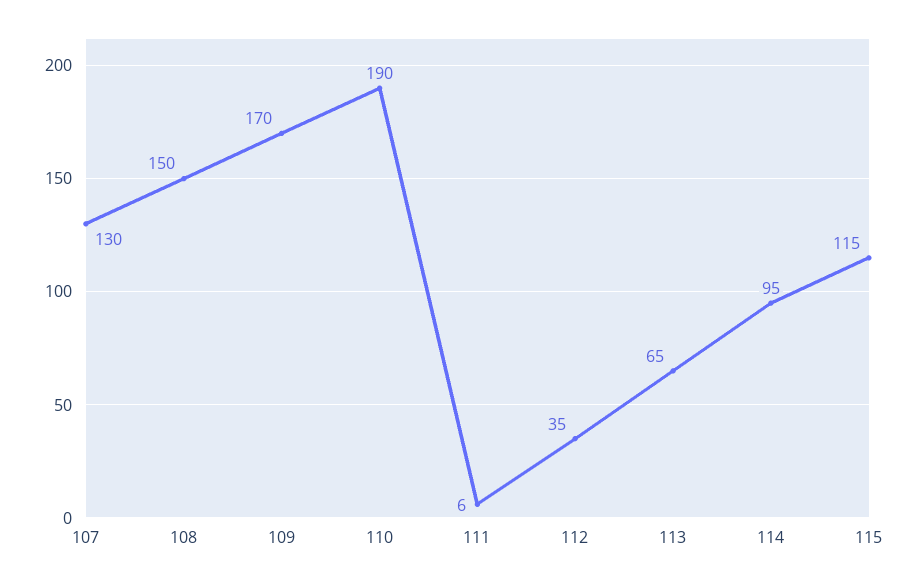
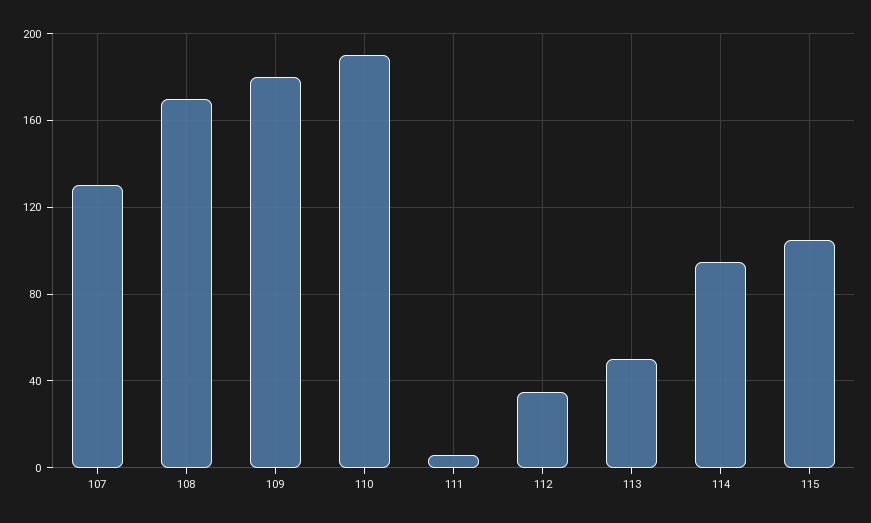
108: 150 -> 170
109: 170 -> 180
113: 65 -> 50
115: 115 -> 105

